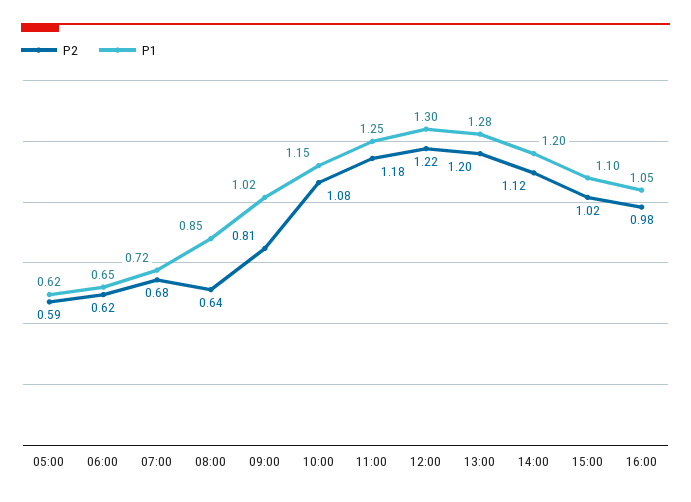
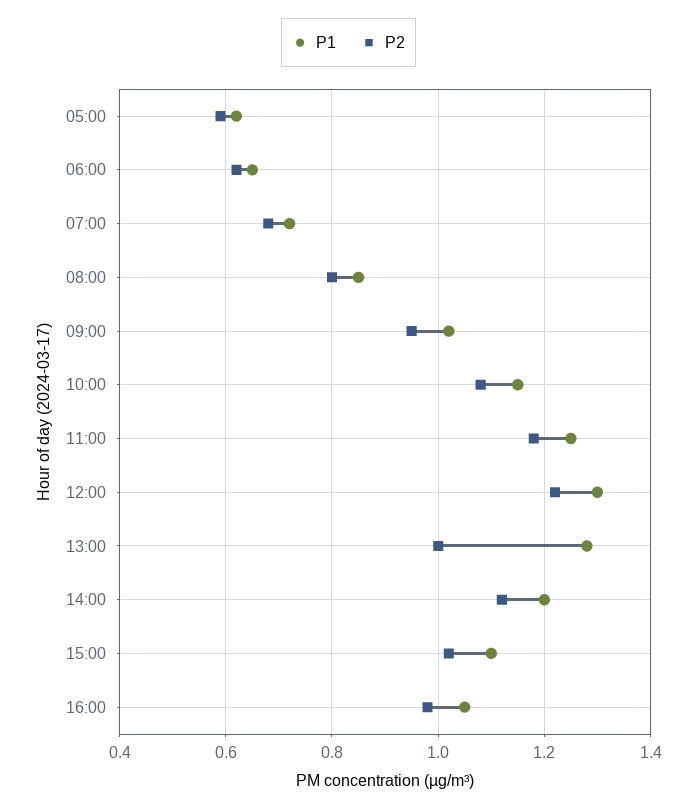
P2, 08:00: 0.64 -> 0.8
P2, 09:00: 0.81 -> 0.95
P2, 13:00: 1.2 -> 1

